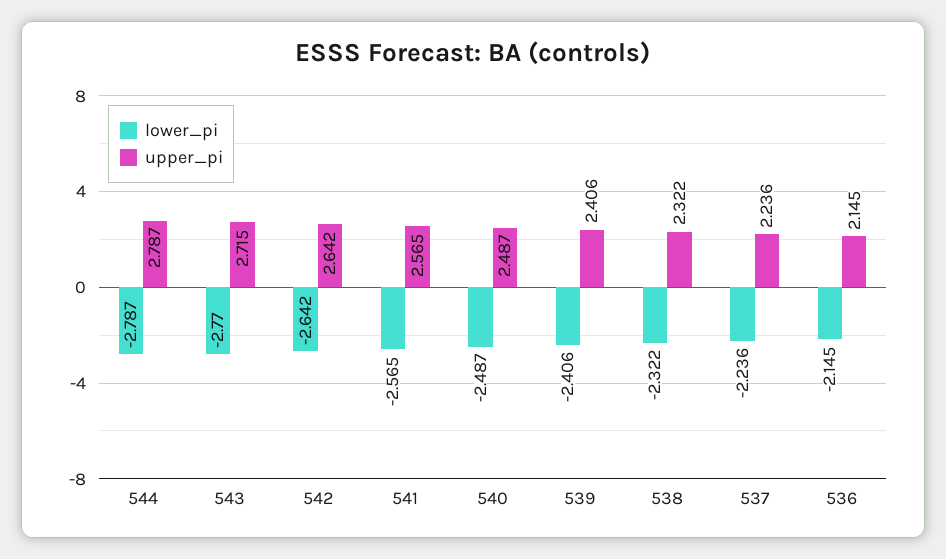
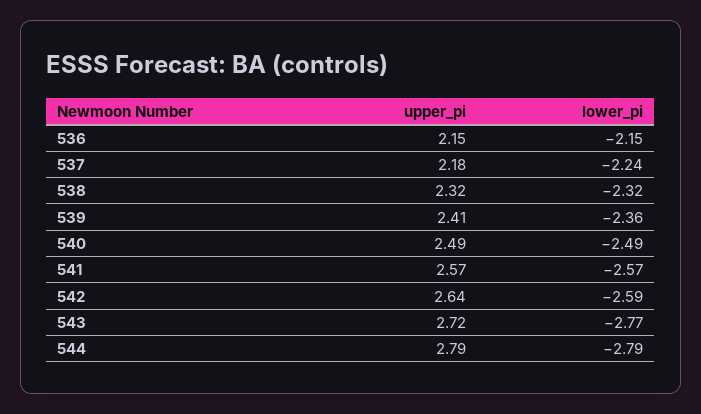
lower_pi, 542: -2.642 -> -2.59
lower_pi, 539: -2.406 -> -2.36
upper_pi, 537: 2.236 -> 2.18

